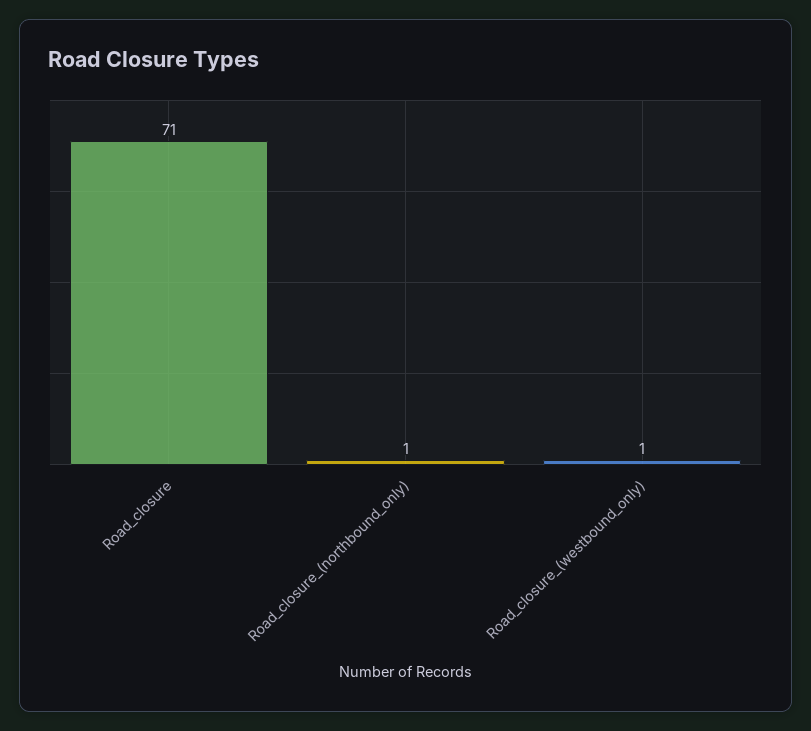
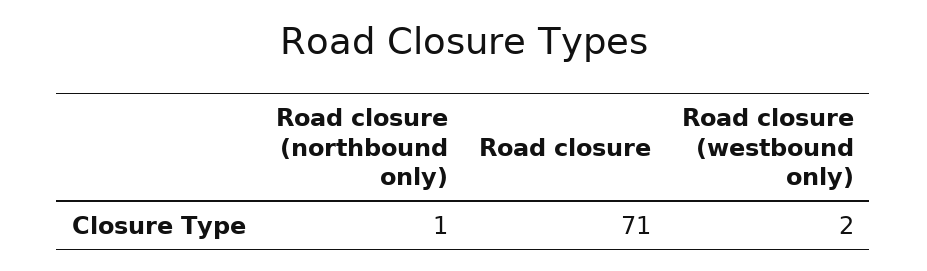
Road_closure_(westbound_only): 1 -> 2

